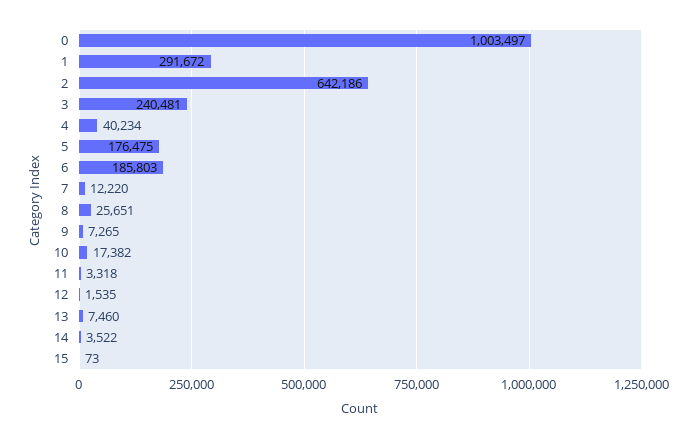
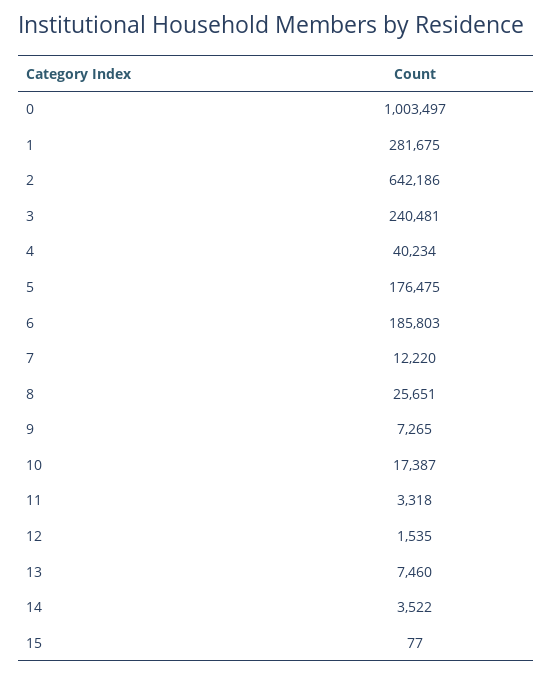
1: 291672 -> 281675
10: 17382 -> 17387
15: 73 -> 77

